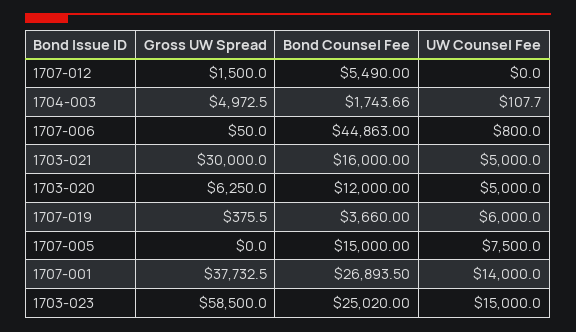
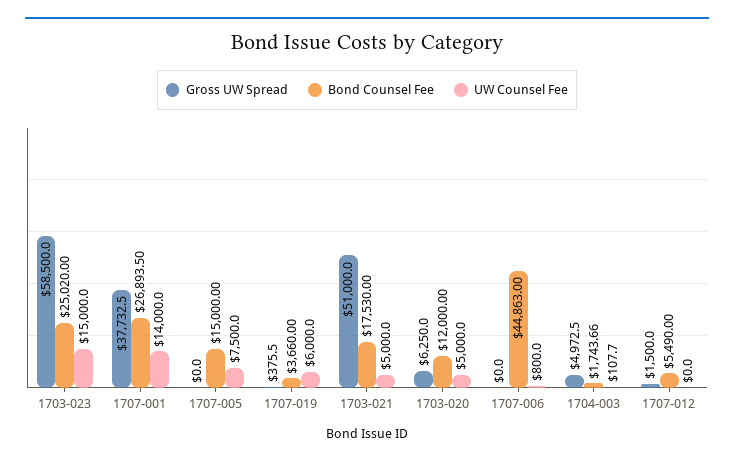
Gross UW Spread, 1707-006: 50 -> 0
Gross UW Spread, 1703-021: 30000 -> 51000
Bond Counsel Fee, 1703-021: 16000 -> 17530

